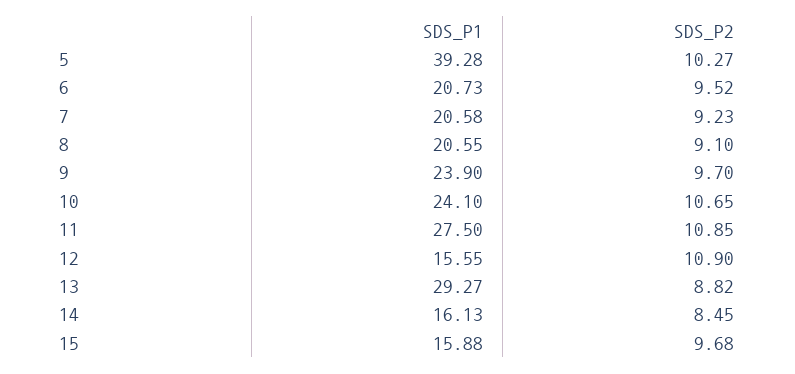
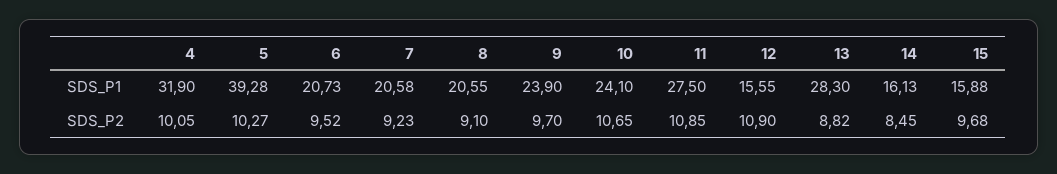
SDS_P1, 13: 29.27 -> 28.3
SDS_P1, 4: none -> 31.9
SDS_P2, 4: none -> 10.05

